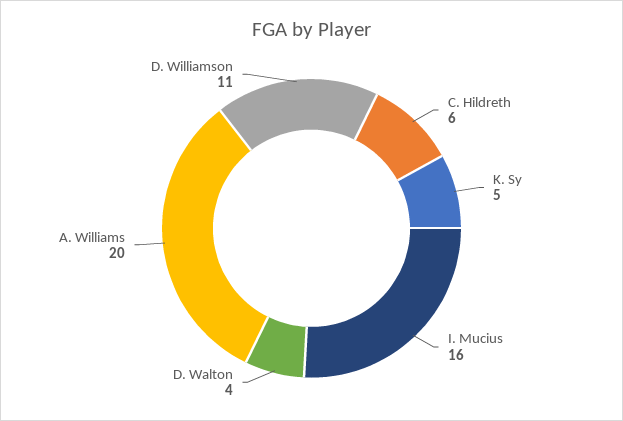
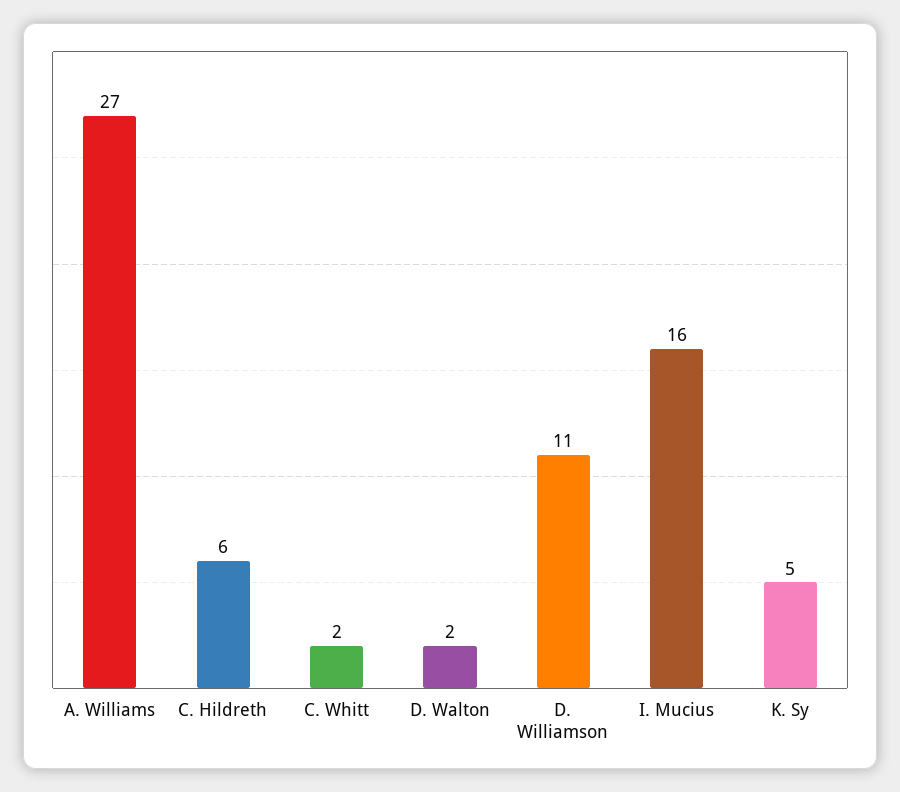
D. Walton: 4 -> 2
A. Williams: 20 -> 27
C. Whitt: none -> 2

